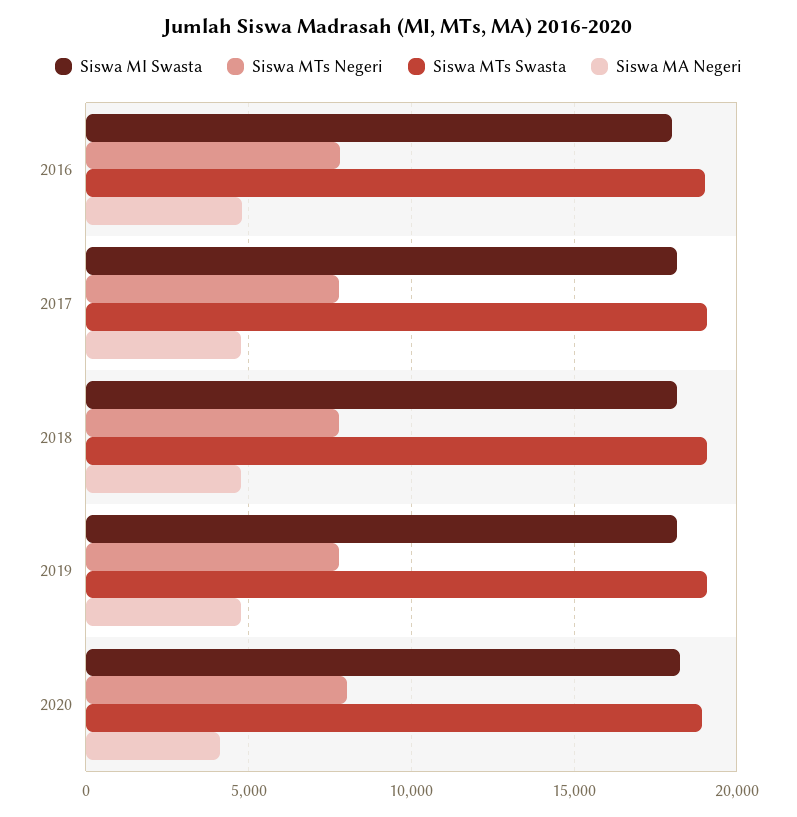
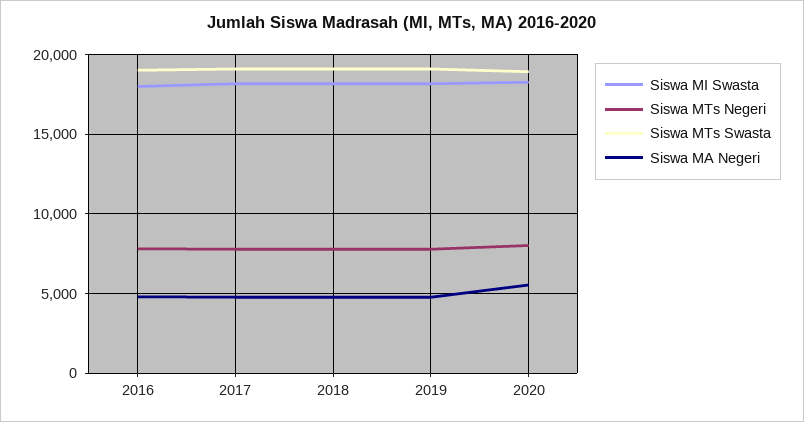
Siswa MA Negeri, 2020: 4000 -> 5500

